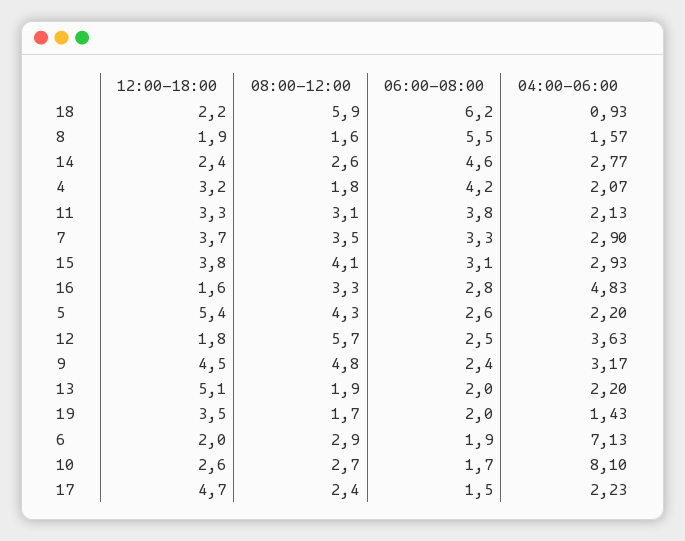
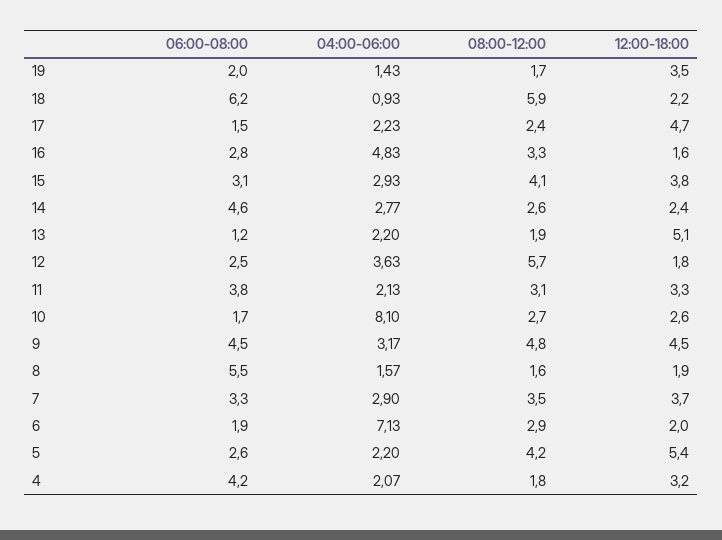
08:00-12:00, 5: 4.3 -> 4.2
06:00-08:00, 9: 2.4 -> 4.5
06:00-08:00, 13: 2 -> 1.2

